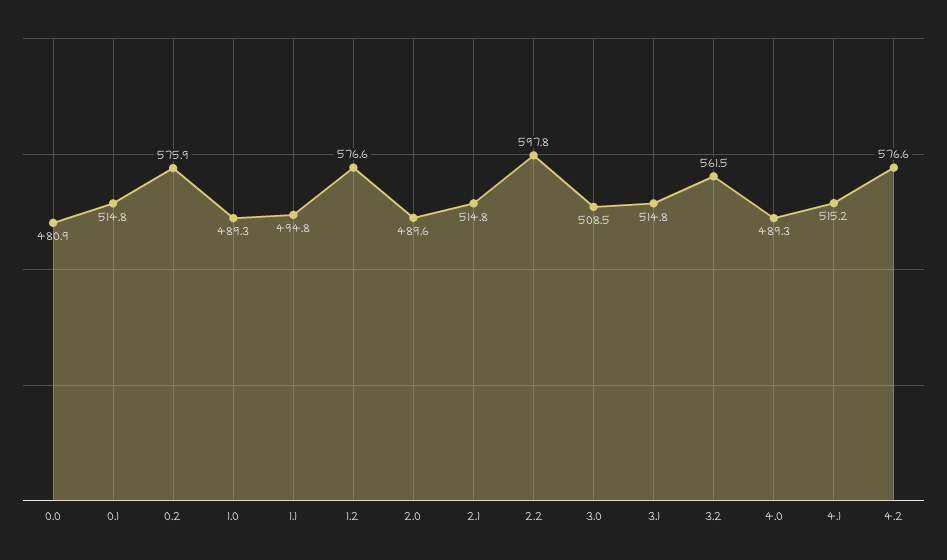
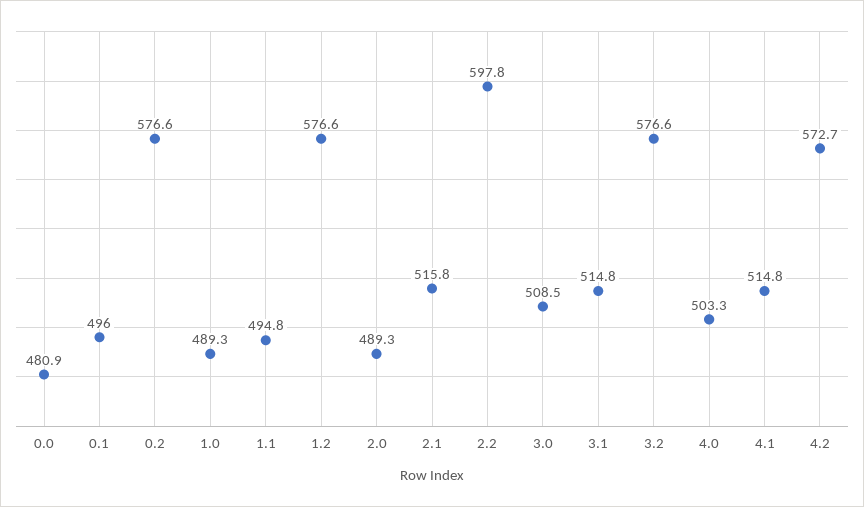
0.1: 514.8 -> 496
0.2: 575.9 -> 576.6
2.0: 489.6 -> 489.3
2.1: 514.8 -> 515.8
3.2: 561.5 -> 576.6
4.0: 489.3 -> 503.3
4.1: 515.2 -> 514.8
4.2: 576.6 -> 572.7

